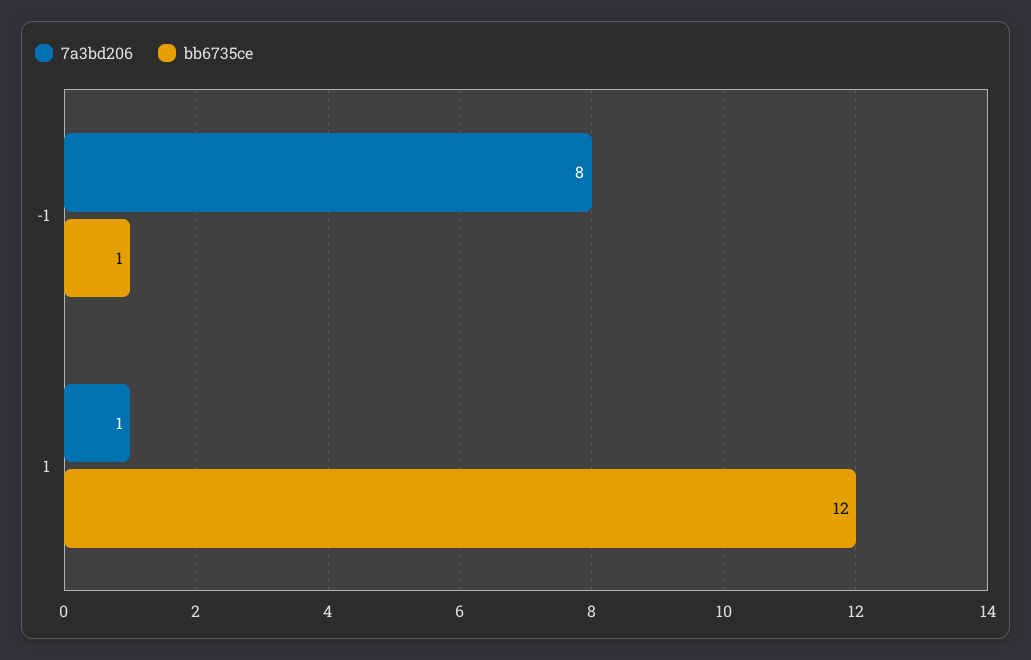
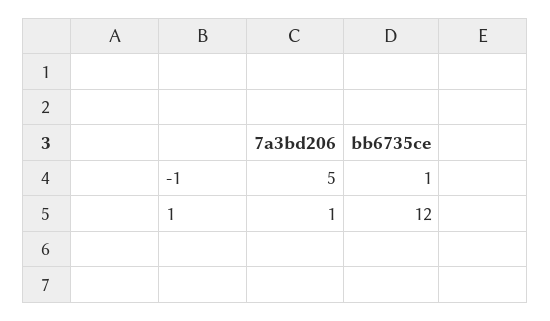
7a3bd206, -1: 8 -> 5

